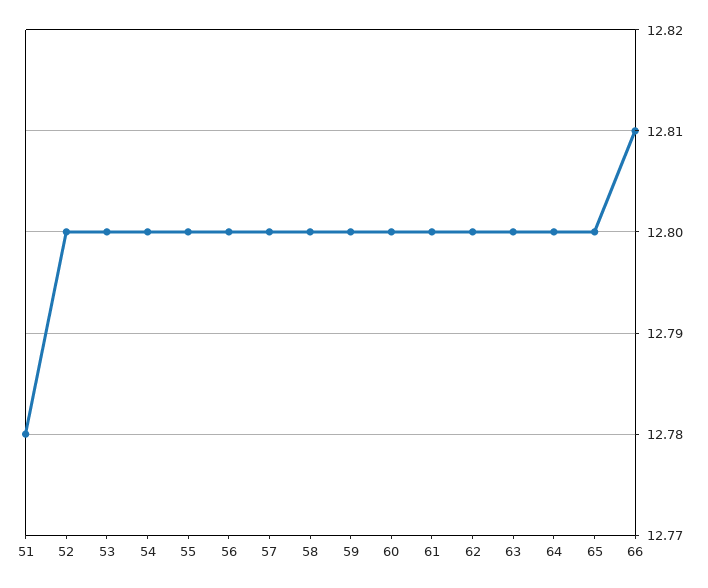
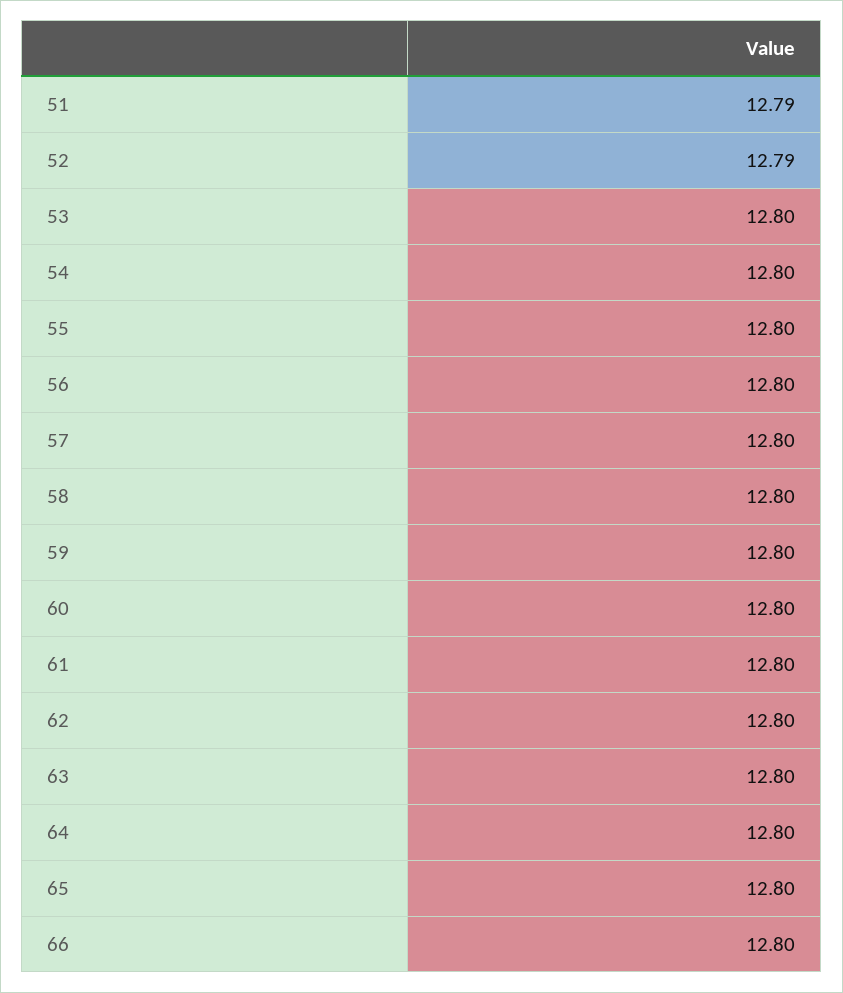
51: 12.78 -> 12.79
52: 12.8 -> 12.79
66: 12.81 -> 12.8

